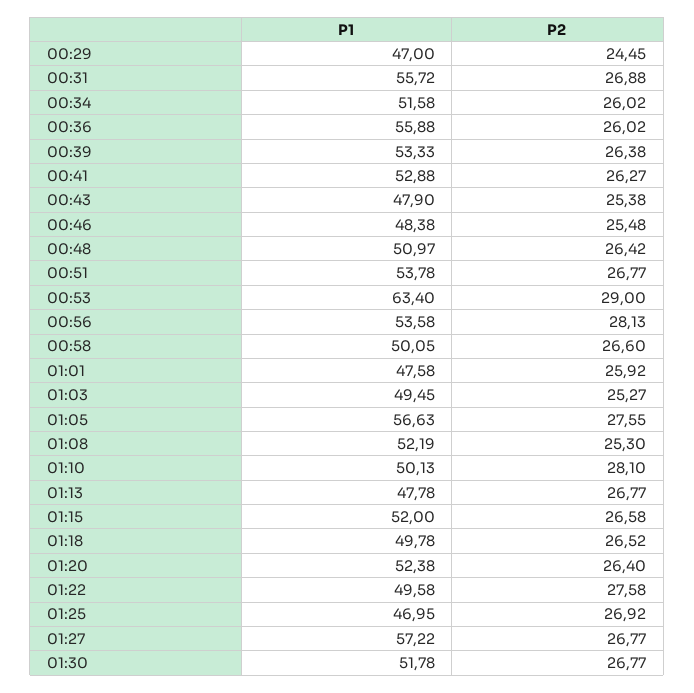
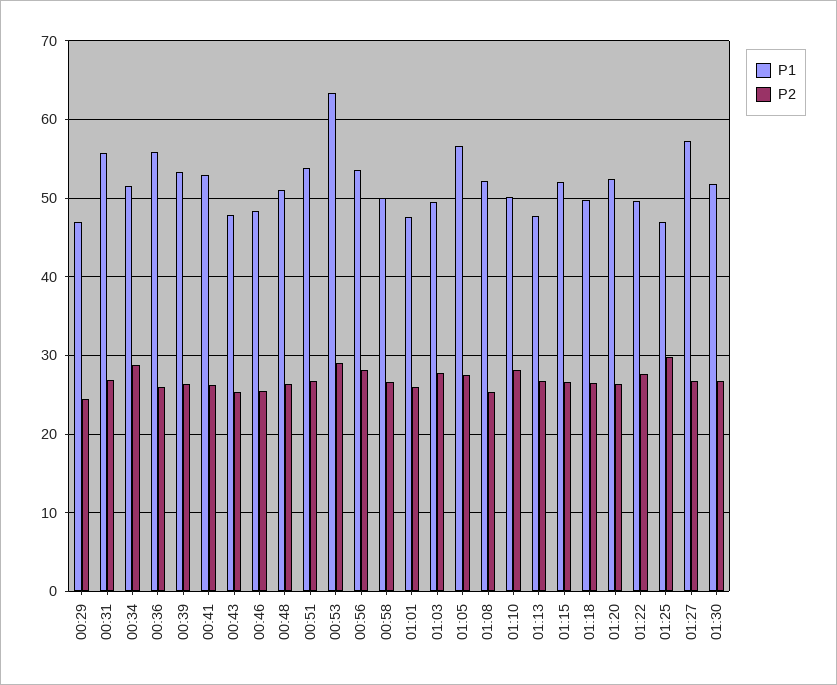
P2, 00:34: 26.02 -> 29
P2, 01:03: 25.27 -> 28
P2, 01:25: 26.92 -> 30

